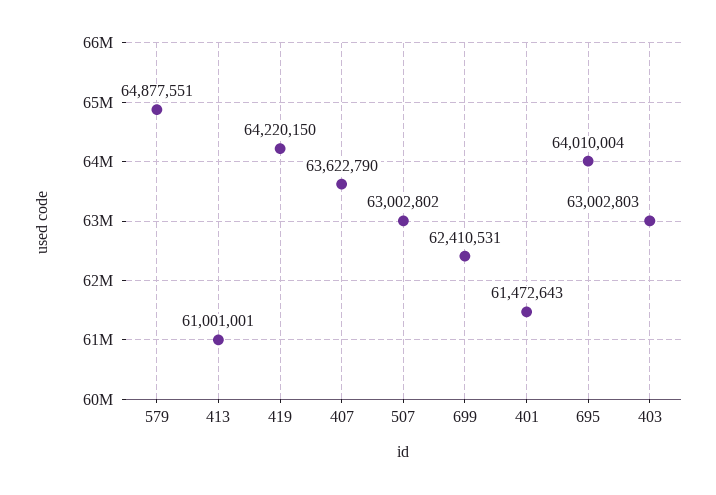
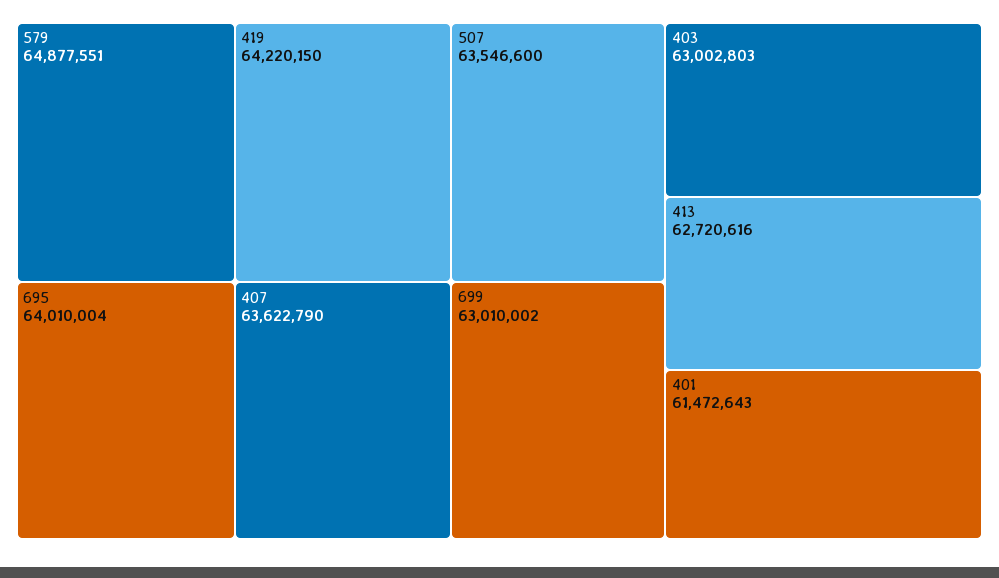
413: 61001001 -> 62720616
507: 63002802 -> 63546600
699: 62410531 -> 63010002

